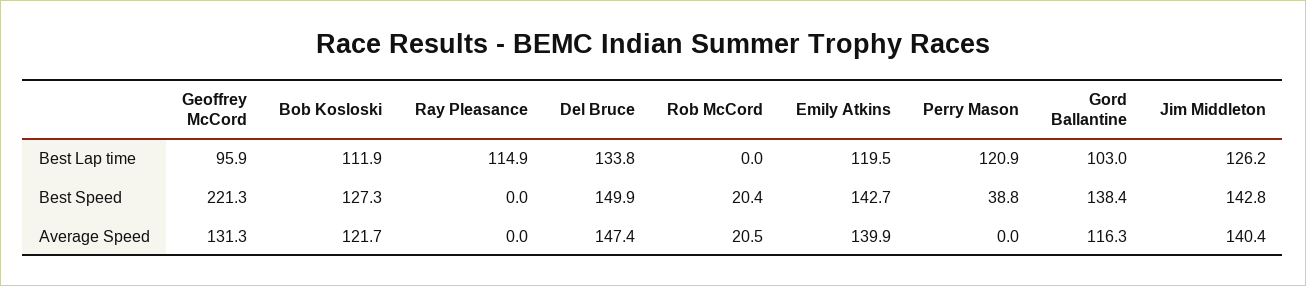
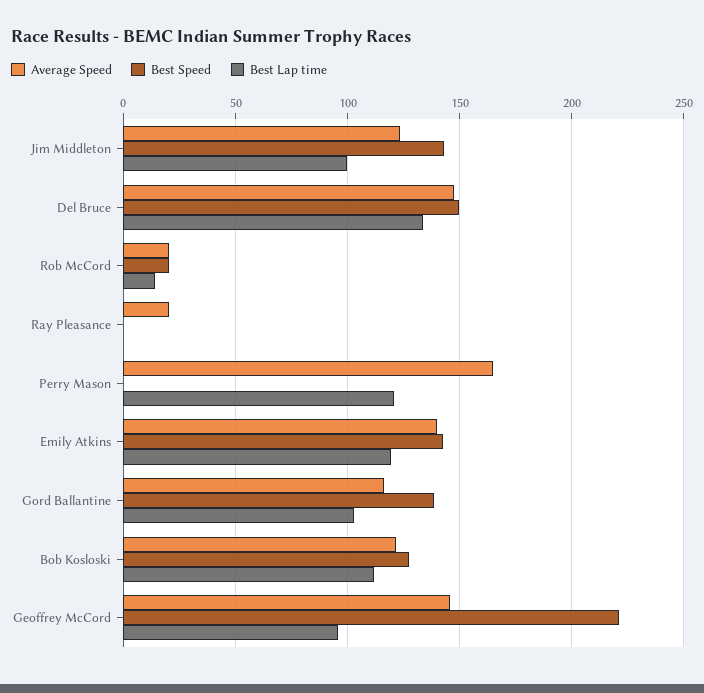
Best Lap time, Ray Pleasance: 114.9 -> 0
Best Lap time, Rob McCord: 0 -> 15
Best Lap time, Jim Middleton: 126.2 -> 100
Best Speed, Perry Mason: 38.8 -> 0
Average Speed, Geoffrey McCord: 131.3 -> 145
Average Speed, Ray Pleasance: 0 -> 20
Average Speed, Perry Mason: 0 -> 165
Average Speed, Jim Middleton: 140.4 -> 125

